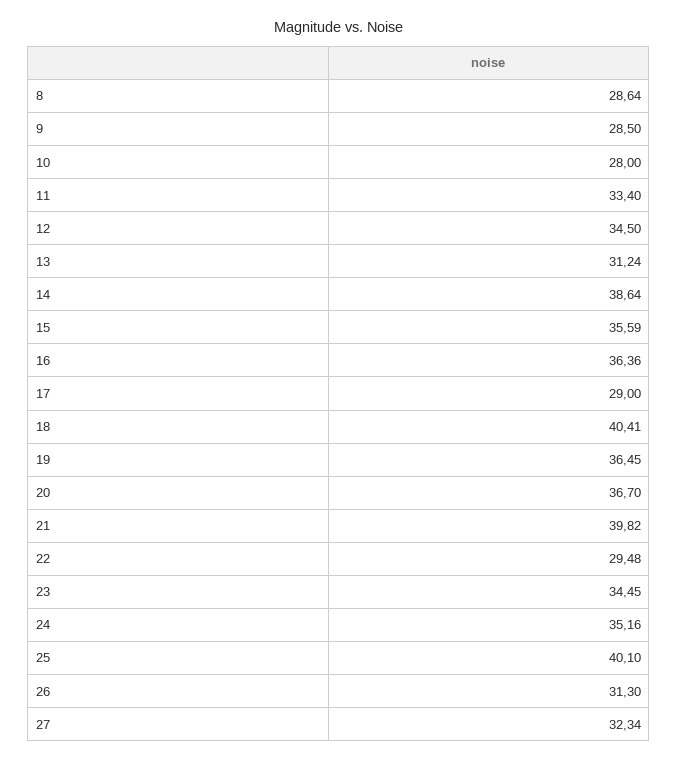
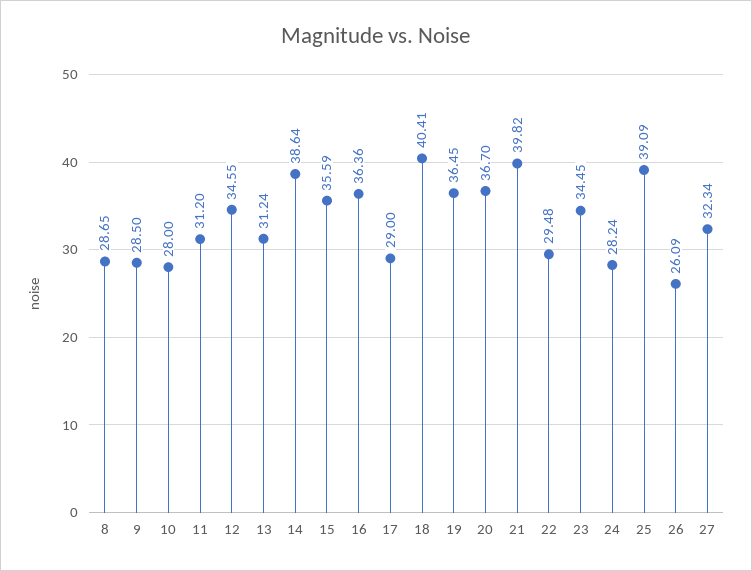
8: 28.64 -> 28.65
11: 33.4 -> 31.2
12: 34.5 -> 34.55
24: 35.16 -> 28.24
25: 40.1 -> 39.09
26: 31.3 -> 26.09

